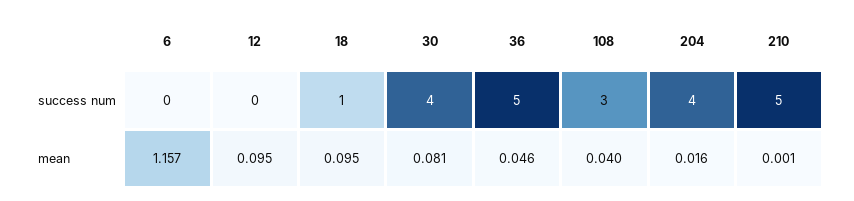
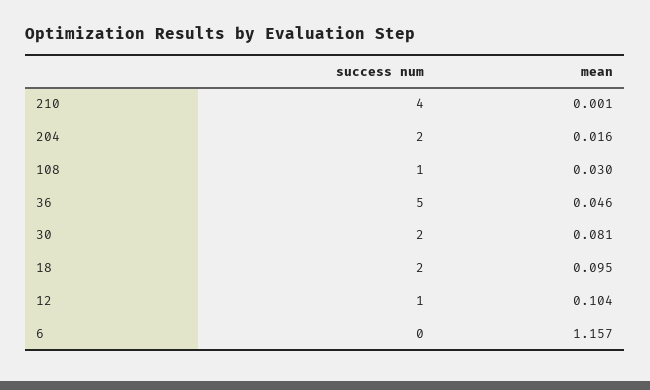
12, success num: 0 -> 1
18, success num: 1 -> 2
30, success num: 4 -> 2
108, success num: 3 -> 1
204, success num: 4 -> 2
210, success num: 5 -> 4
12, mean: 0.095 -> 0.104
108, mean: 0.04 -> 0.03

